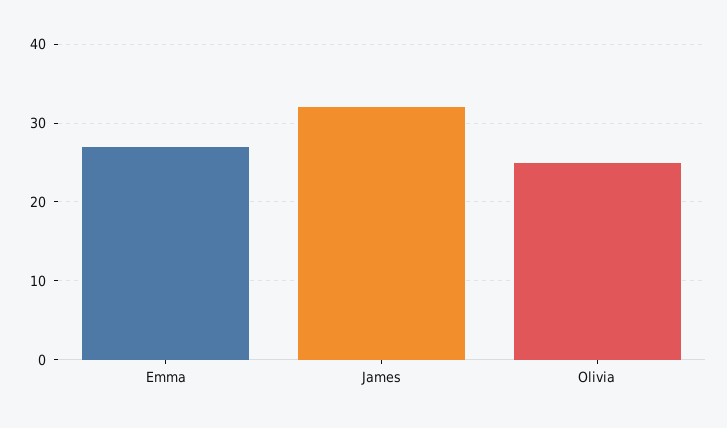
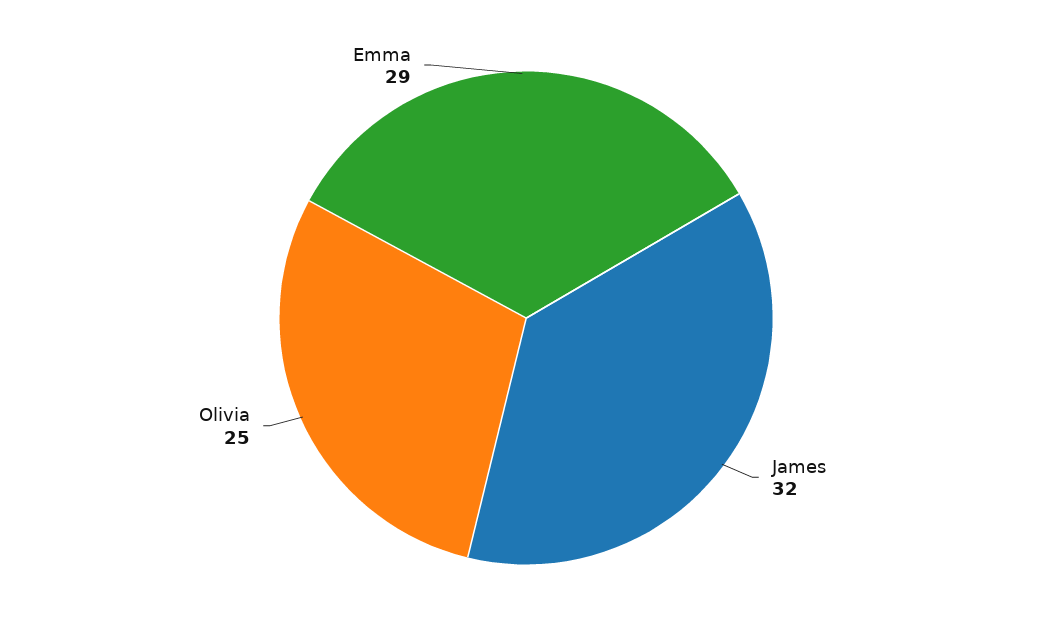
Emma: 27 -> 29

